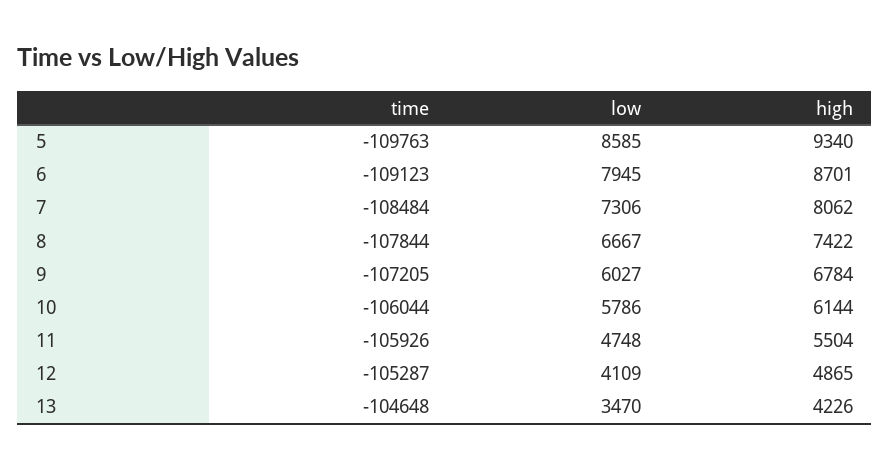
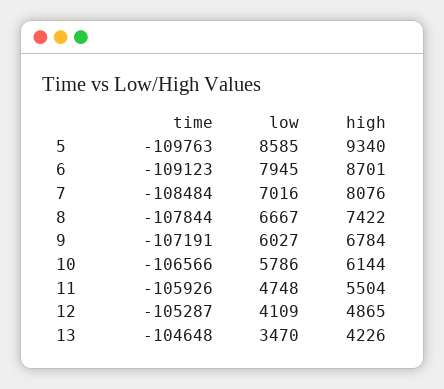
low, 7: 7306 -> 7016
high, 7: 8062 -> 8076
time, 9: -107205 -> -107191
time, 10: -106044 -> -106566

